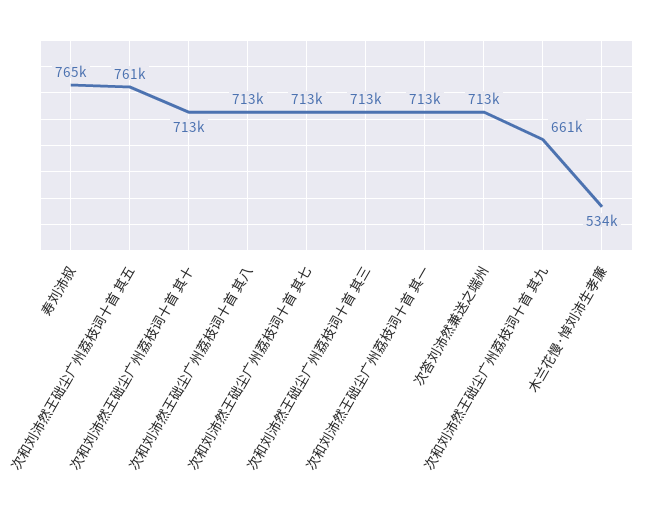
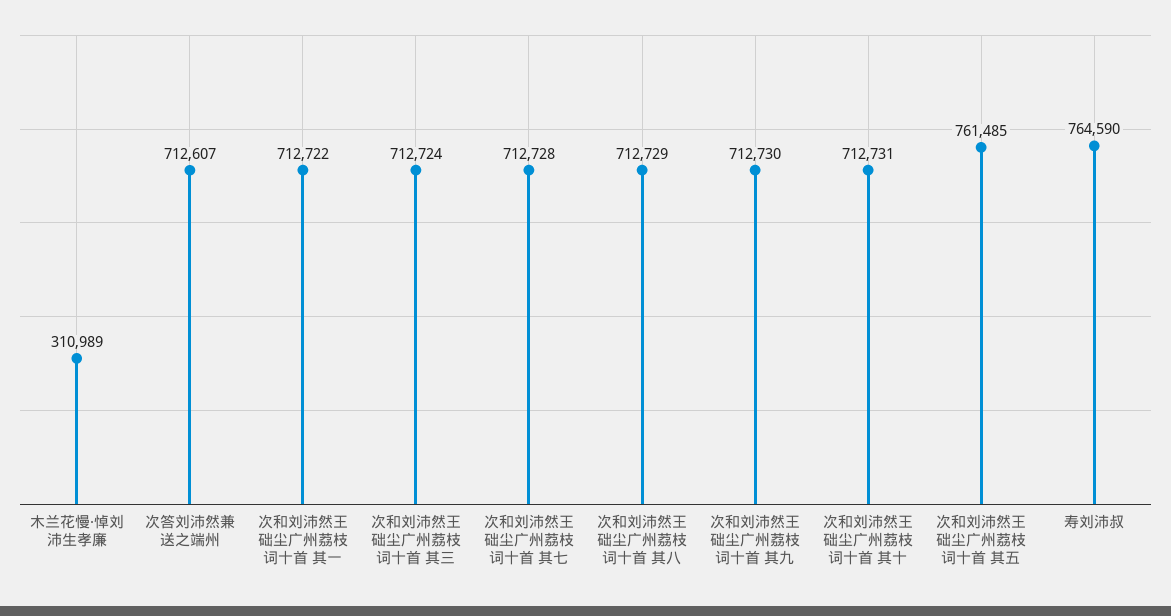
次和刘沛然王础尘广州荔枝词十首 其九: 661000 -> 712730
木兰花慢·悼刘沛生孝廉: 534000 -> 310989

